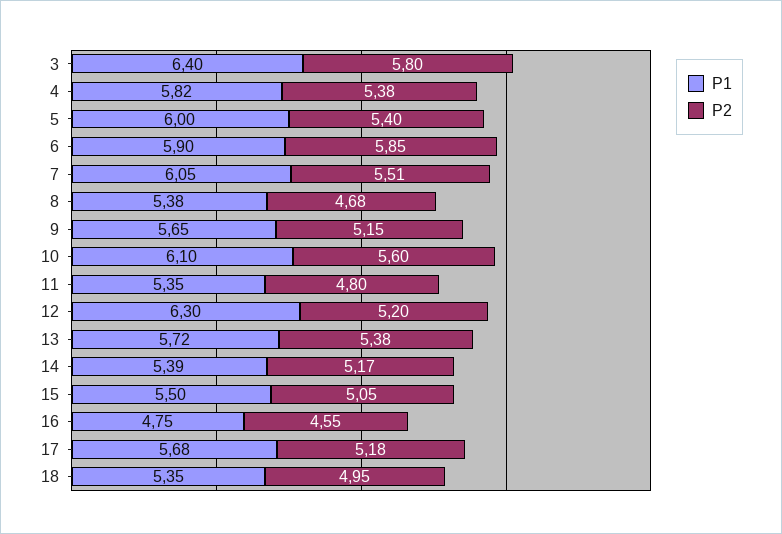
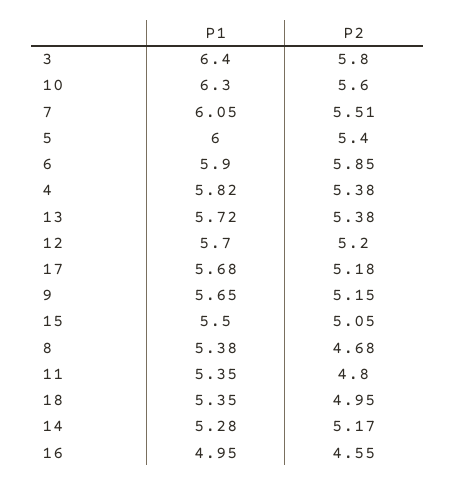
P1, 10: 6.1 -> 6.3
P1, 12: 6.3 -> 5.7
P1, 14: 5.39 -> 5.28
P1, 16: 4.75 -> 4.95

